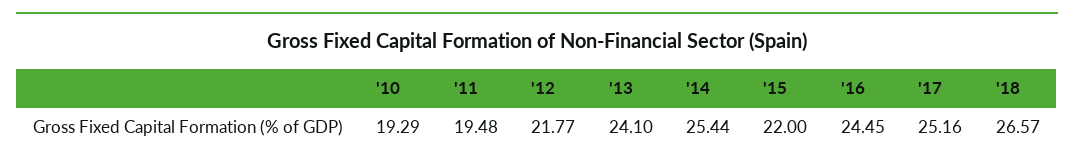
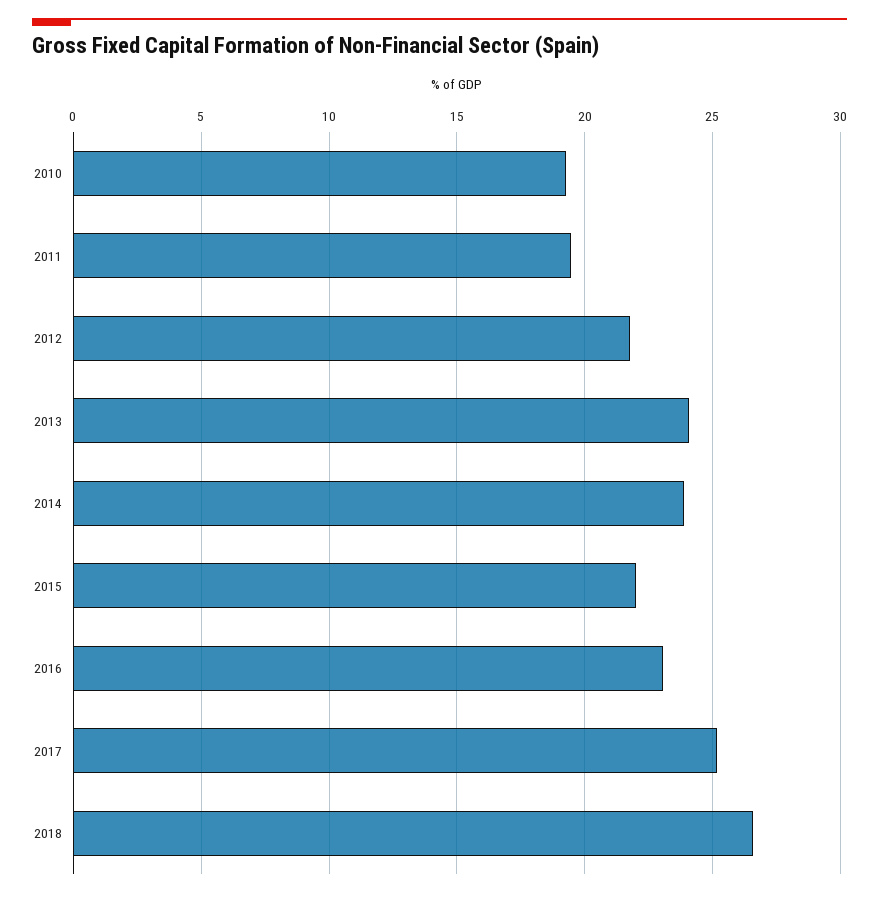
'14: 25.44 -> 24
'16: 24.45 -> 23

